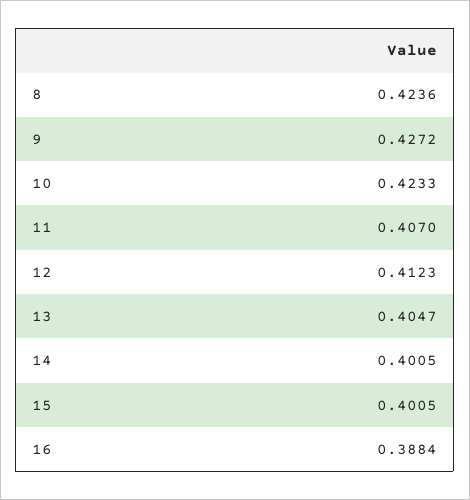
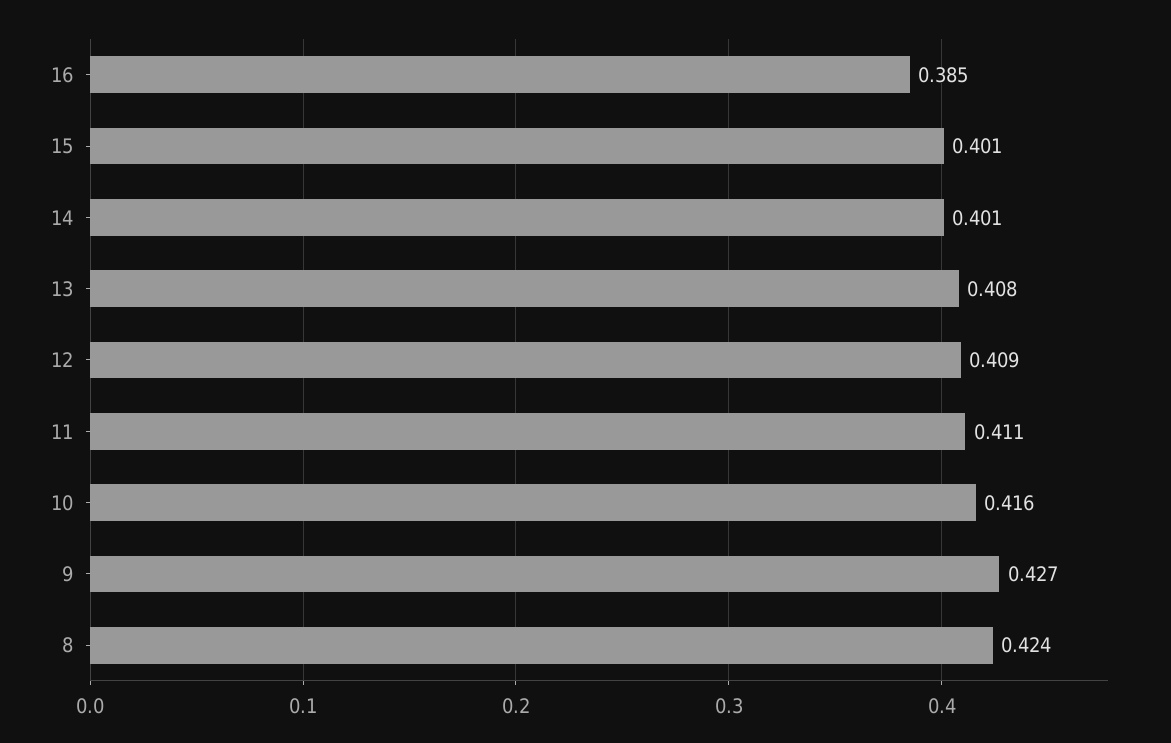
10: 0.4233 -> 0.416
11: 0.407 -> 0.411
12: 0.4123 -> 0.409
13: 0.4047 -> 0.408
16: 0.3884 -> 0.385

